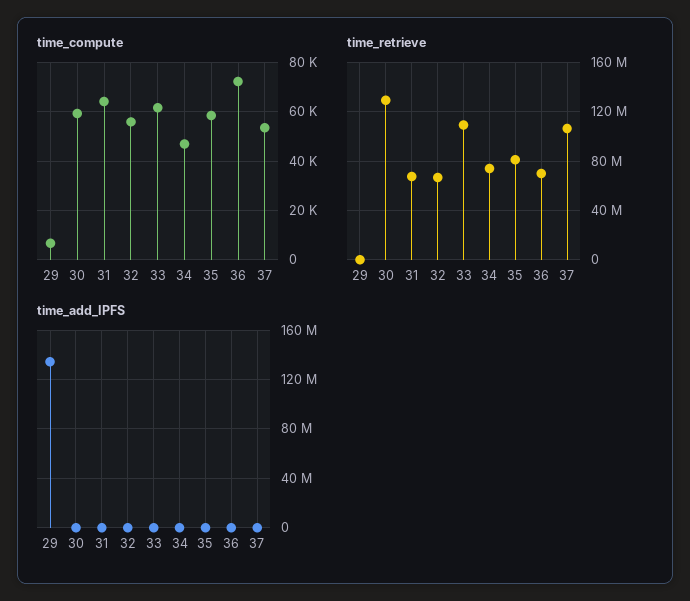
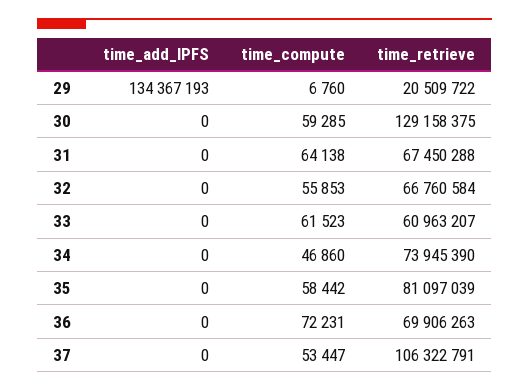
time_retrieve, 29: 0 -> 20509722
time_retrieve, 33: 110000000 -> 60963207

